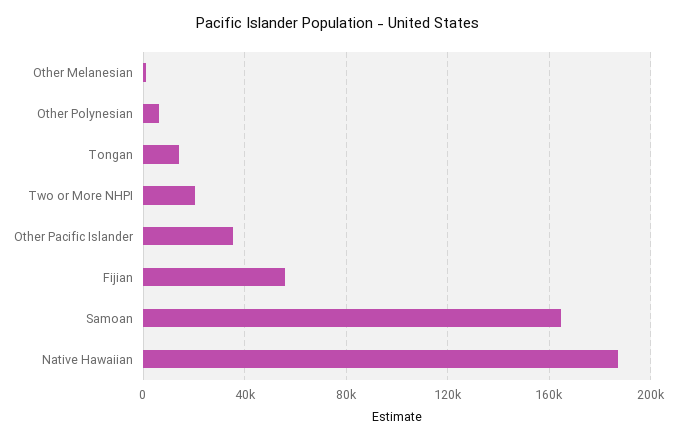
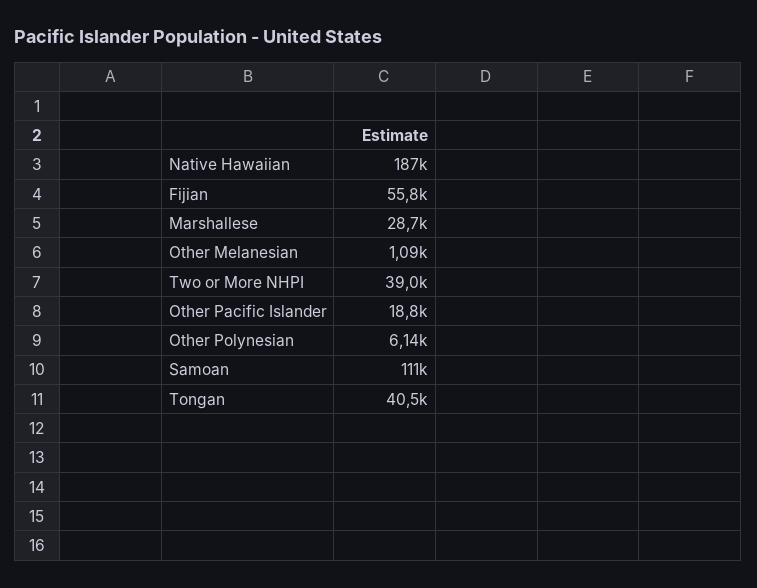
Tongan: 15000 -> 40500
Two or More NHPI: 20000 -> 39000
Other Pacific Islander: 35000 -> 18800
Samoan: 165000 -> 111000
Marshallese: none -> 28700

